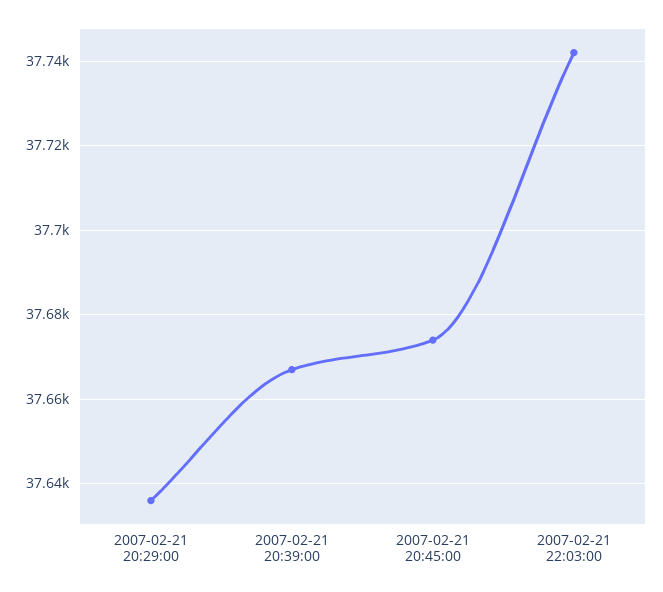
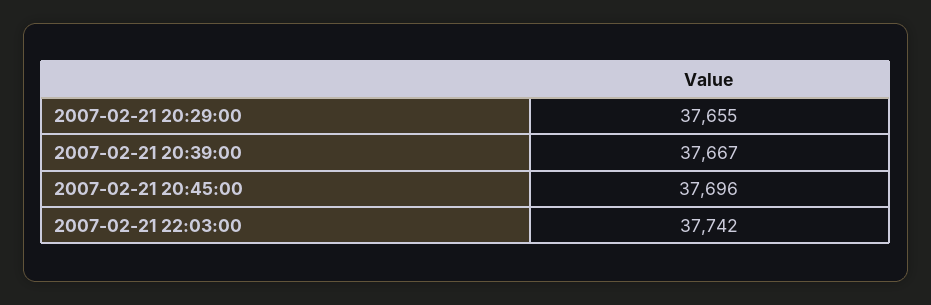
2007-02-21 20:29:00: 37635 -> 37655
2007-02-21 20:45:00: 37675 -> 37696

